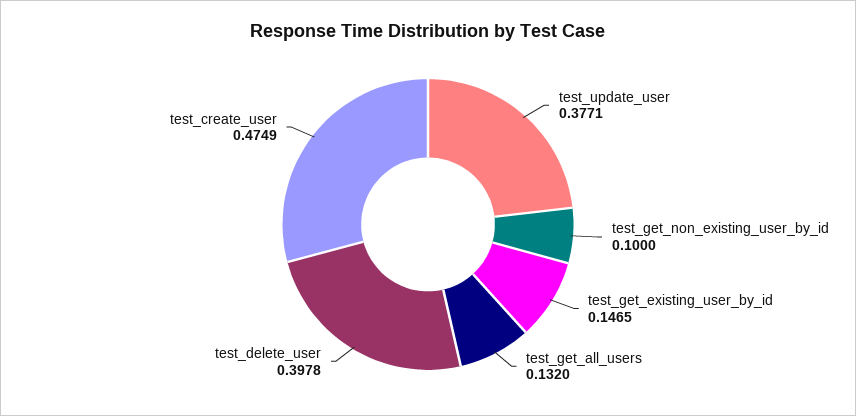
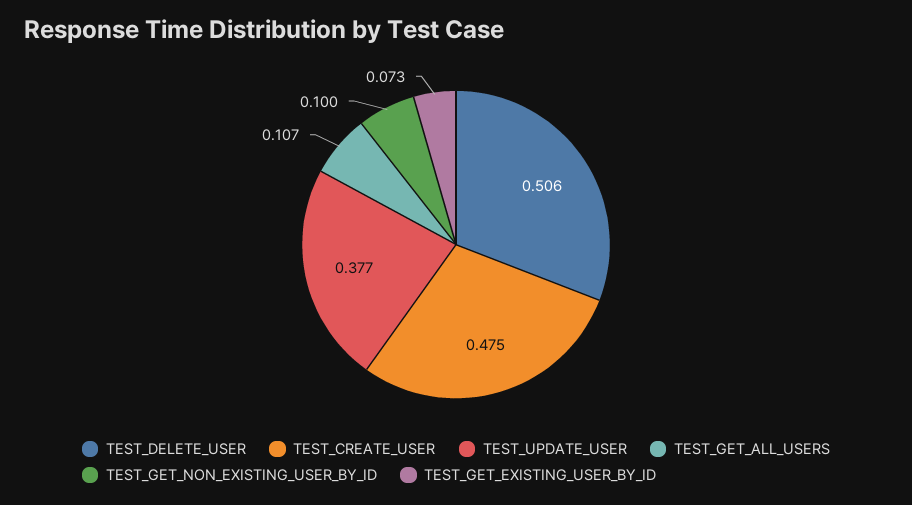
test_get_existing_user_by_id: 0.1465 -> 0.073
test_get_all_users: 0.132 -> 0.107
test_delete_user: 0.3978 -> 0.506

